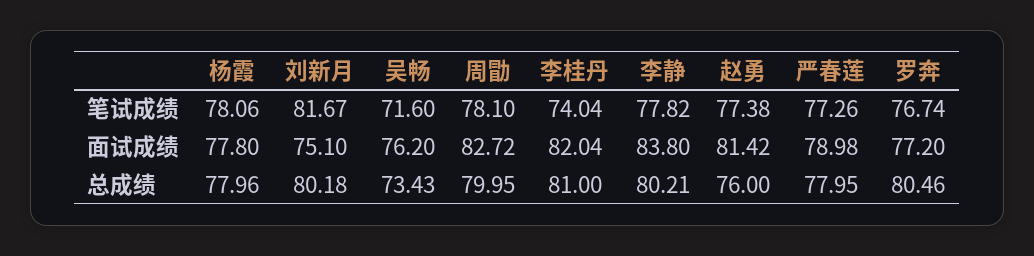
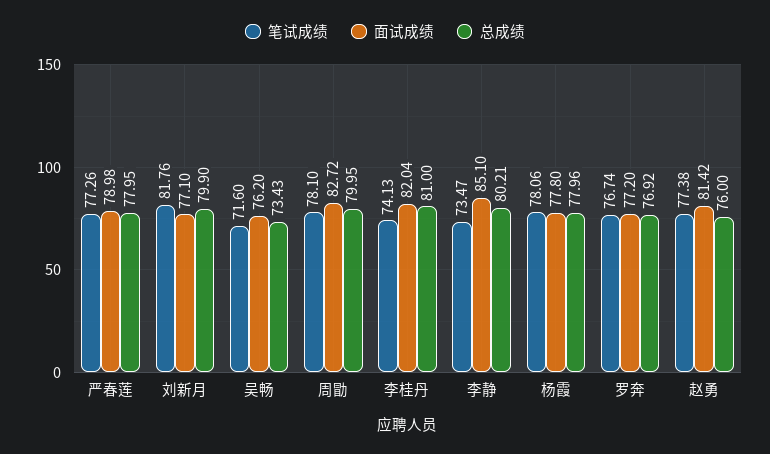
笔试成绩, 刘新月: 81.67 -> 81.76
笔试成绩, 李桂丹: 74.04 -> 74.13
笔试成绩, 李静: 77.82 -> 73.47
面试成绩, 刘新月: 75.1 -> 77.1
面试成绩, 李静: 83.8 -> 85.1
总成绩, 刘新月: 80.18 -> 79.9
总成绩, 罗奔: 80.46 -> 76.92

